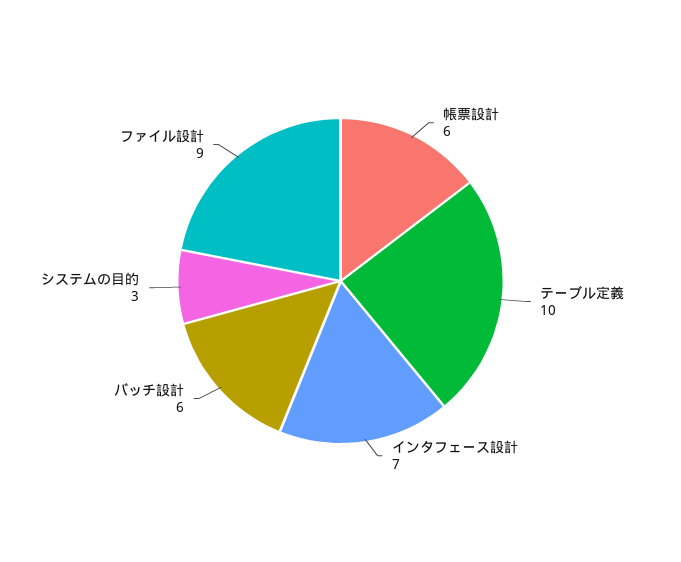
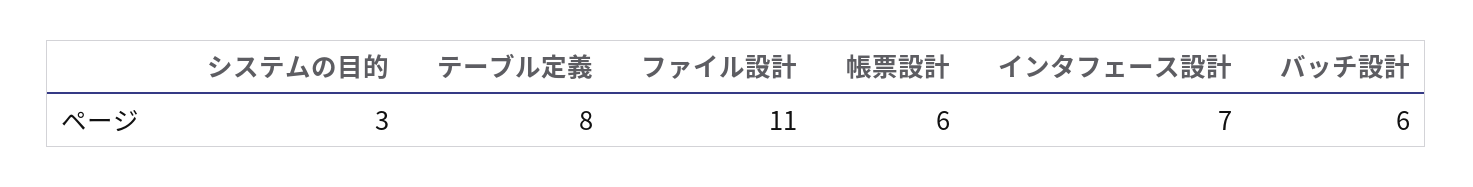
テーブル定義: 10 -> 8
ファイル設計: 9 -> 11

